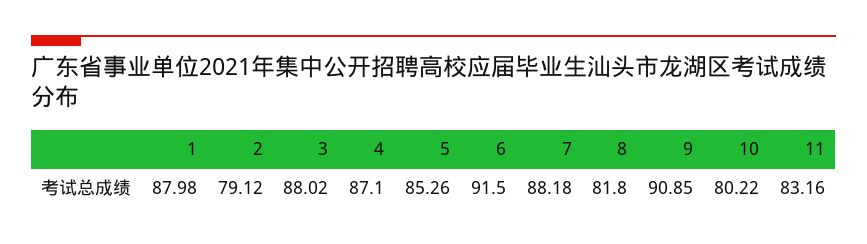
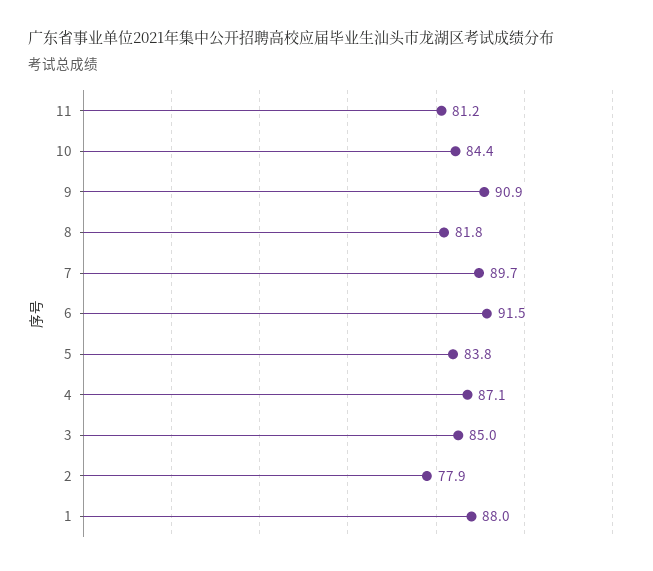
2: 79.12 -> 77.9
3: 88.02 -> 85
5: 85.26 -> 83.8
7: 88.18 -> 89.7
10: 80.22 -> 84.4
11: 83.16 -> 81.2

